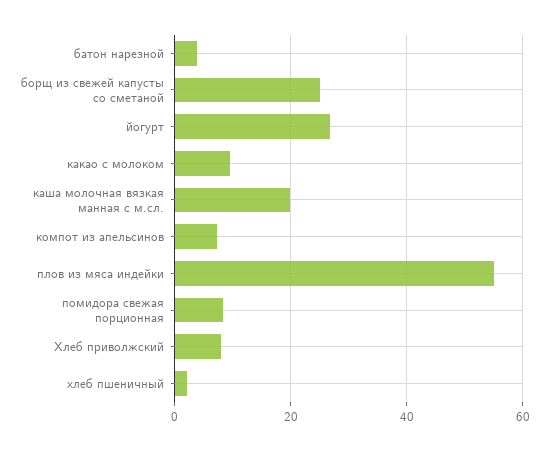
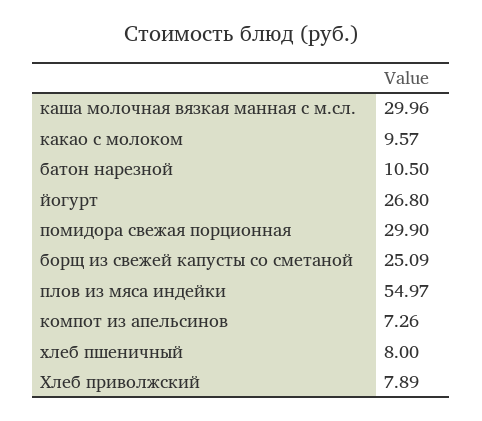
батон нарезной: 4 -> 10.5
каша молочная вязкая манная с м.сл.: 20 -> 29.96
помидора свежая порционная: 8 -> 29.9
хлеб пшеничный: 2 -> 8

